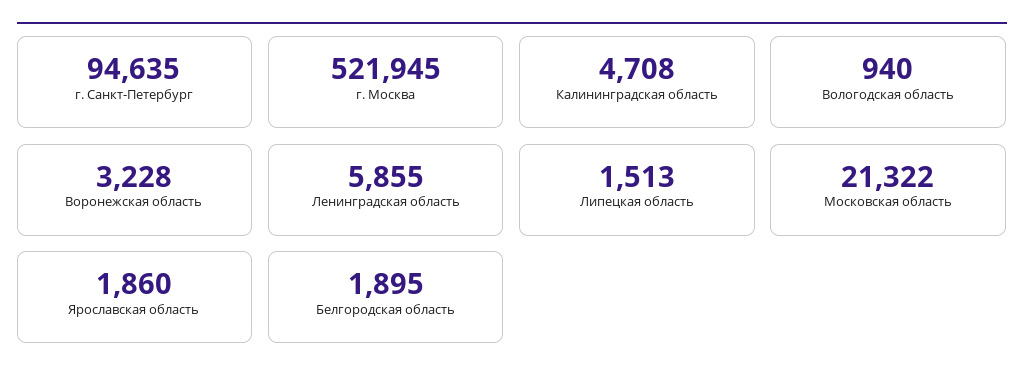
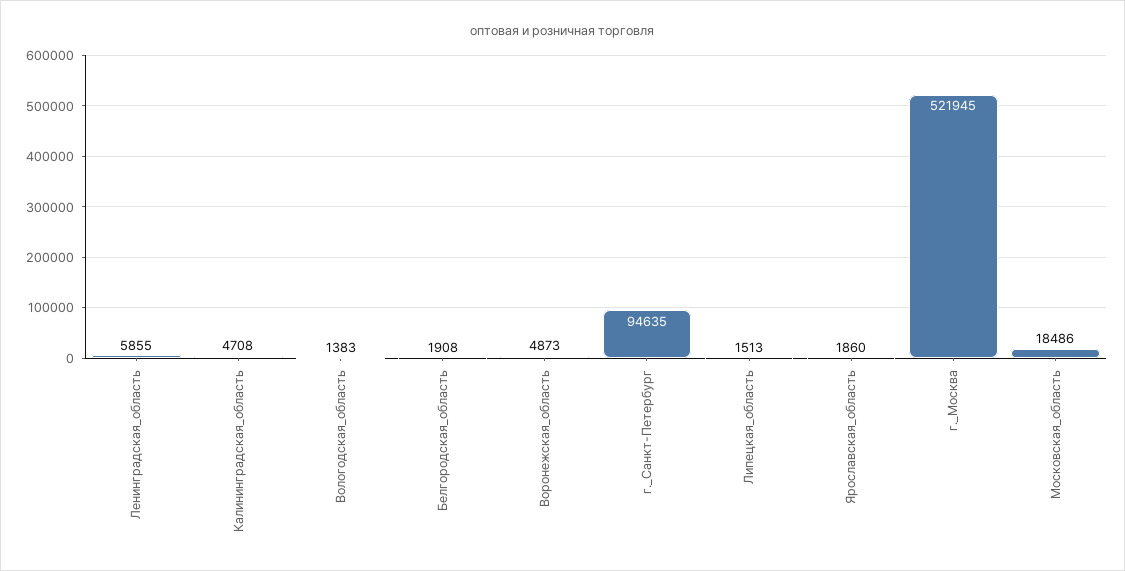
Вологодская область: 940 -> 1383
Воронежская область: 3228 -> 4873
Московская область: 21322 -> 18486
Белгородская область: 1895 -> 1908

